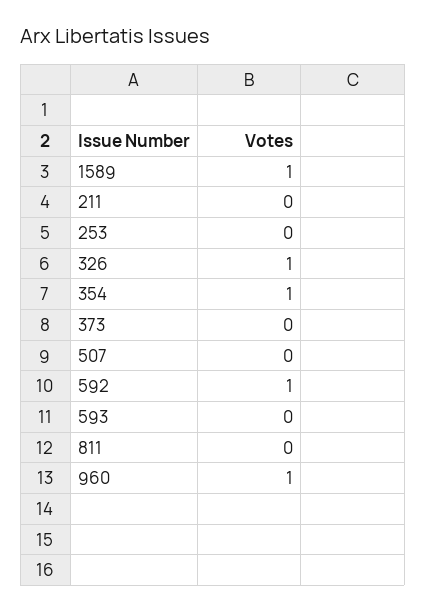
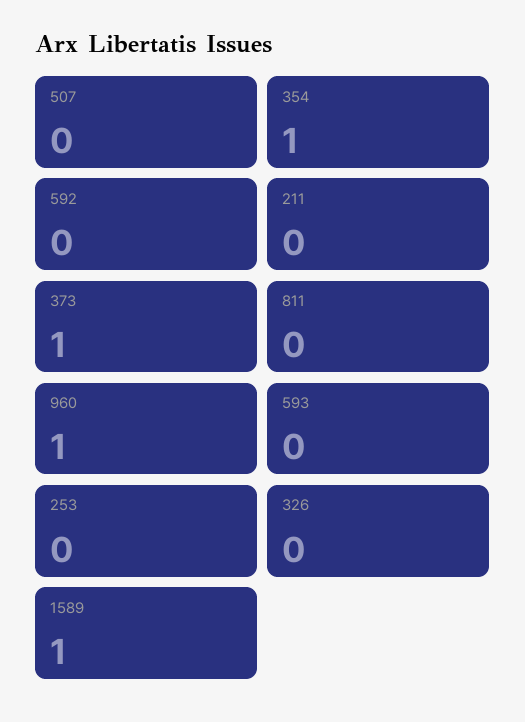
326: 1 -> 0
373: 0 -> 1
592: 1 -> 0

